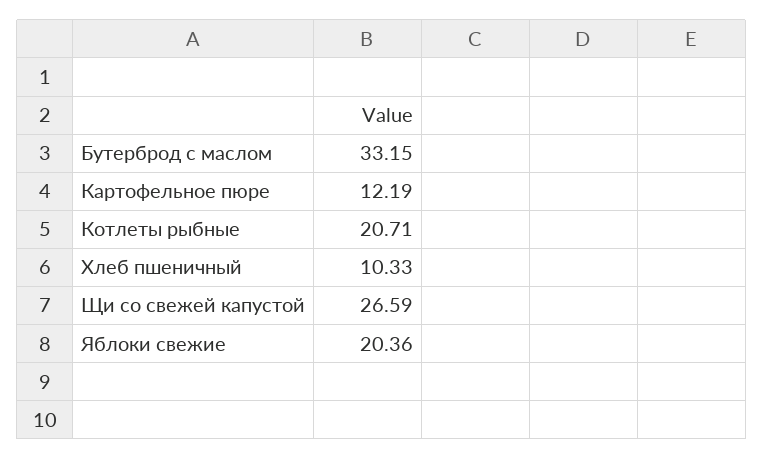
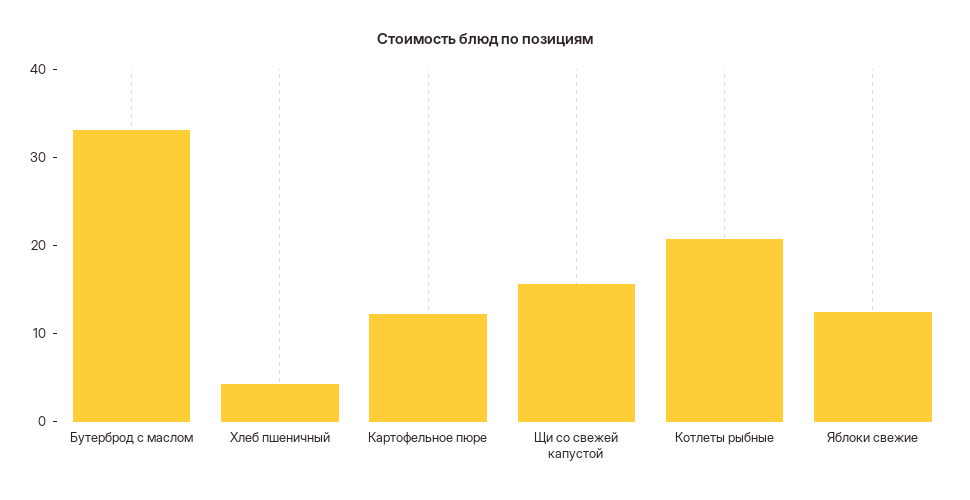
Хлеб пшеничный: 10.33 -> 4
Щи со свежей капустой: 26.59 -> 16
Яблоки свежие: 20.36 -> 12

